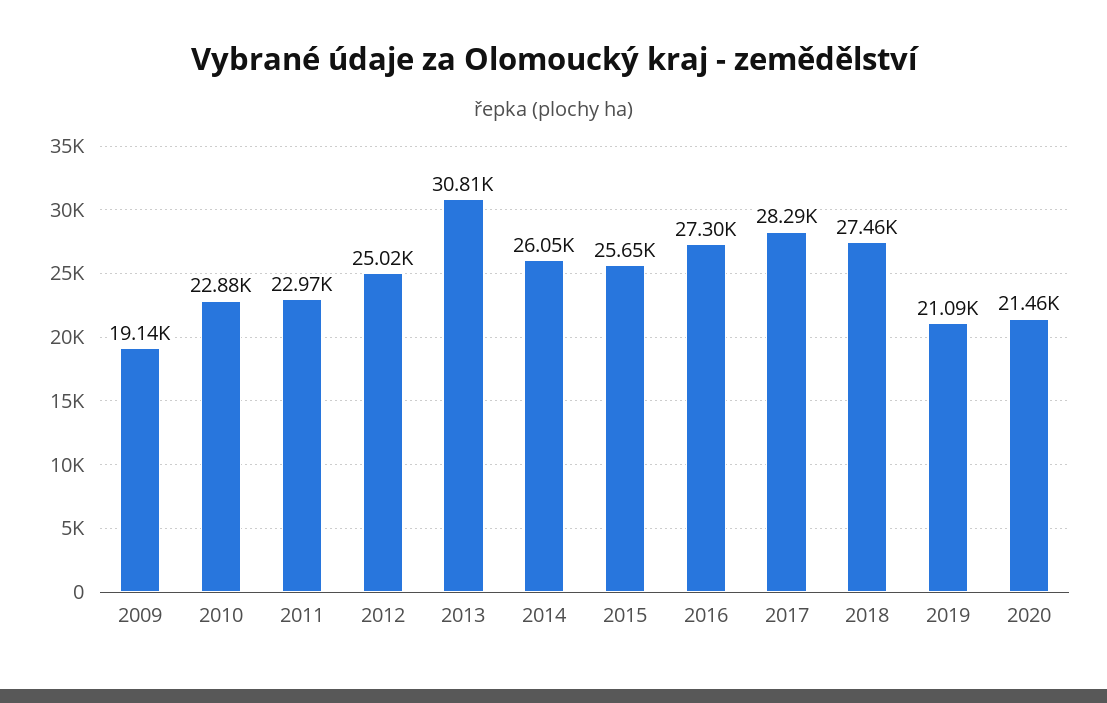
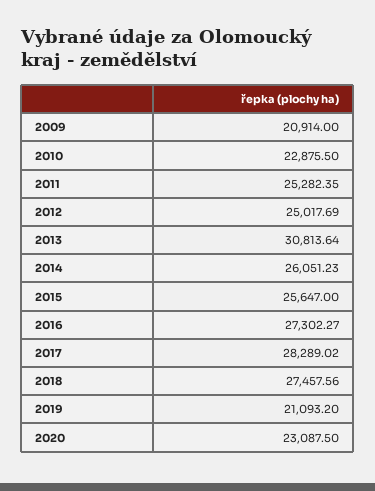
2009: 19140 -> 20914
2011: 22970 -> 25282.35
2020: 21460 -> 23087.5

